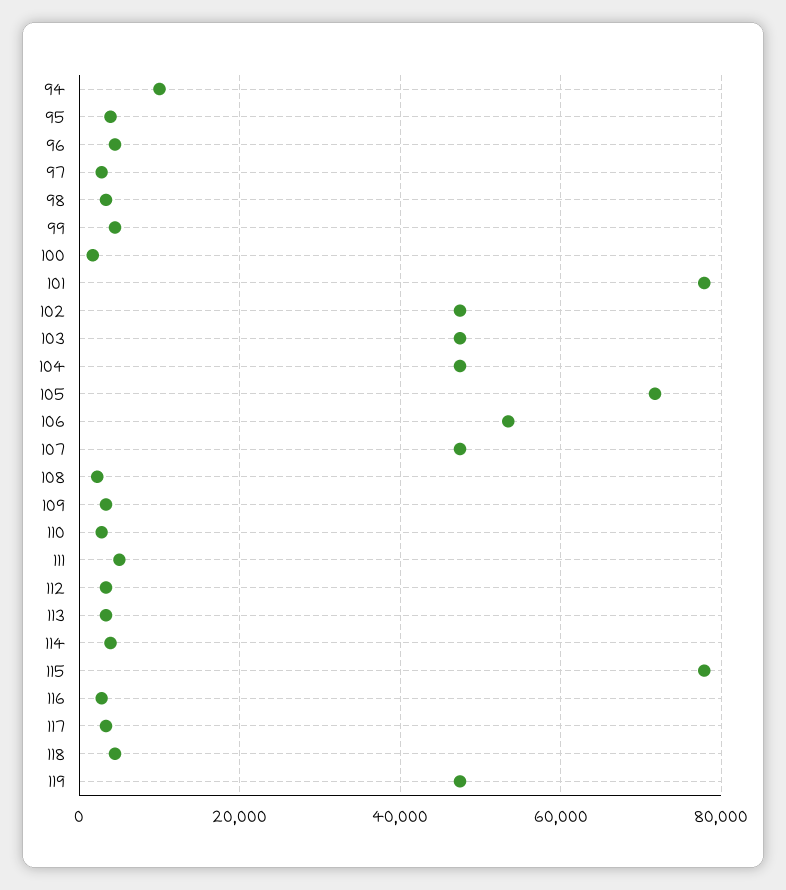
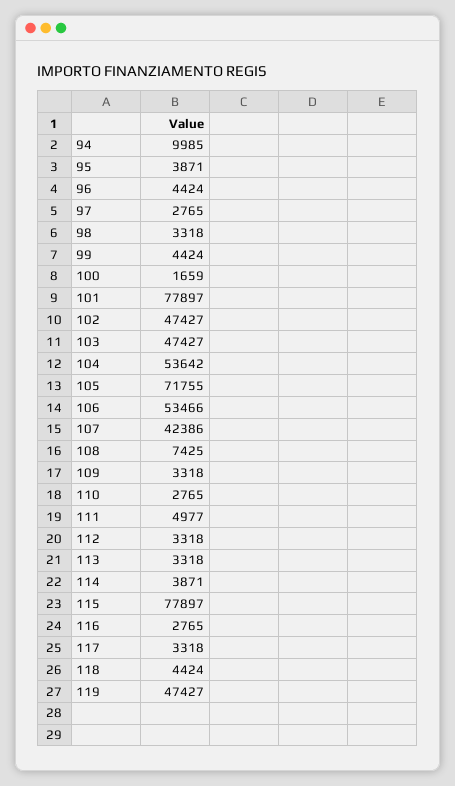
104: 48000 -> 53642
107: 48000 -> 42386
108: 2000 -> 7425

